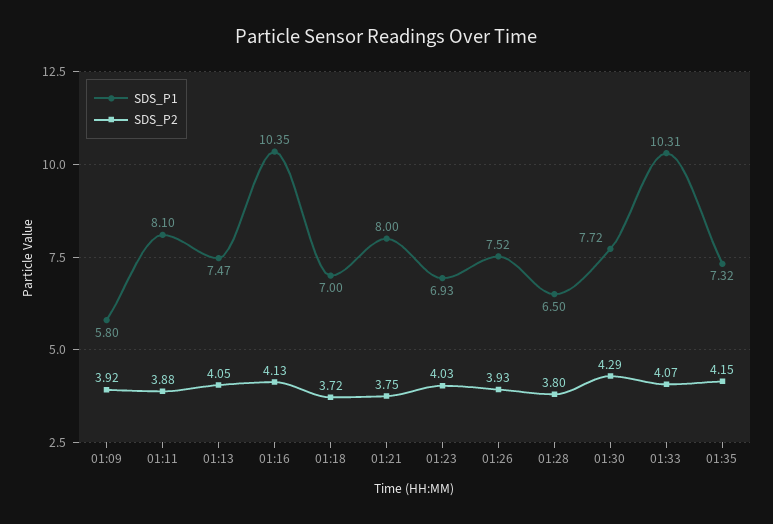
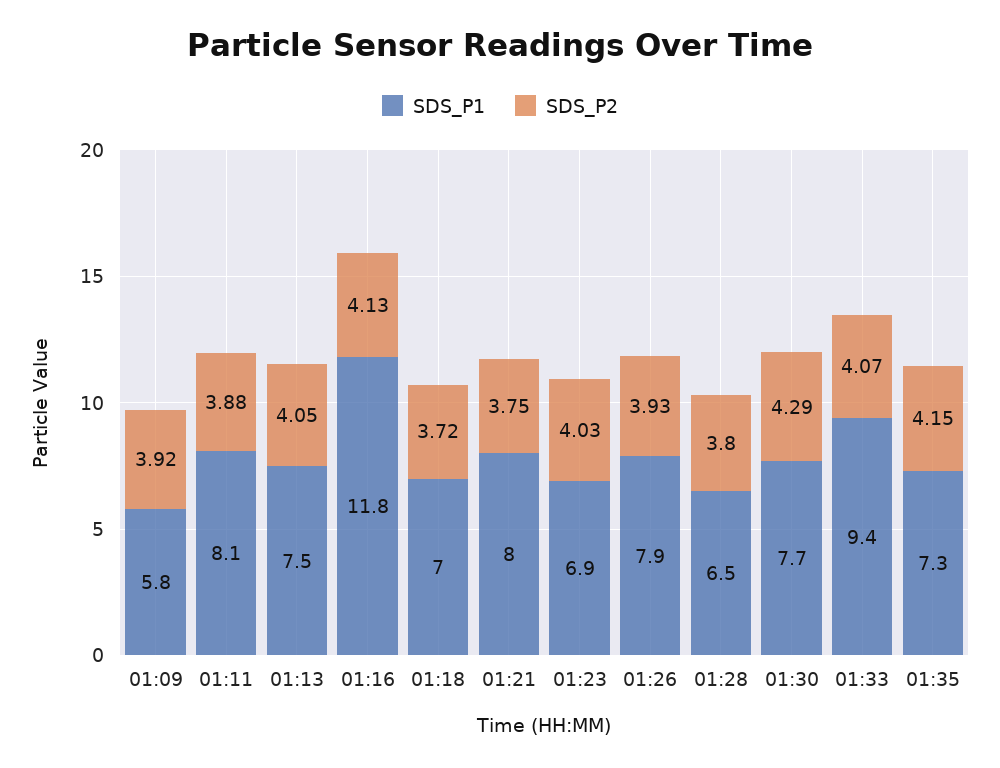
SDS_P1, 01:16: 10.35 -> 11.8
SDS_P1, 01:26: 7.52 -> 7.9
SDS_P1, 01:33: 10.31 -> 9.4

